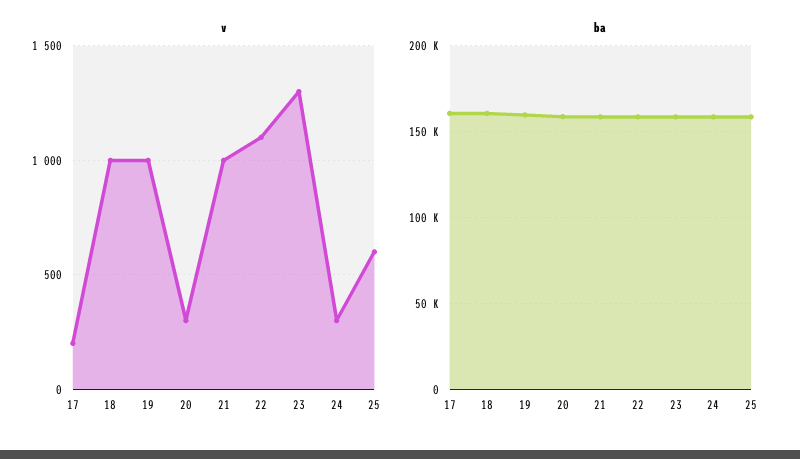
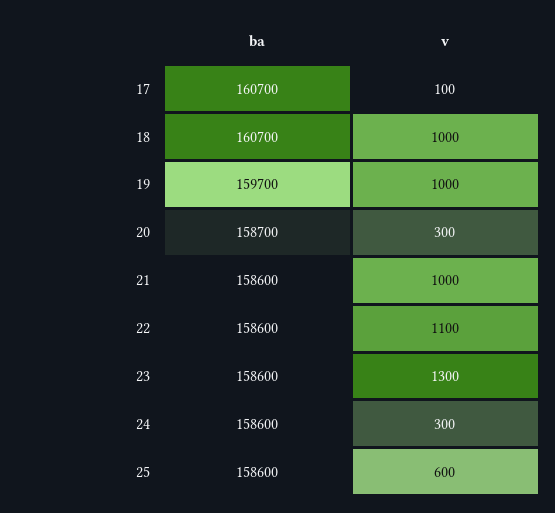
v, 17: 200 -> 100

